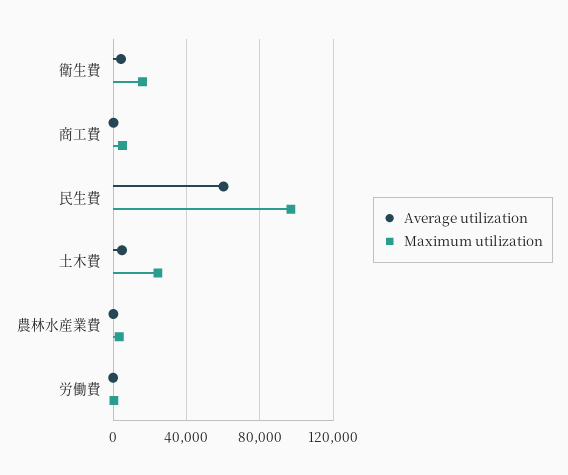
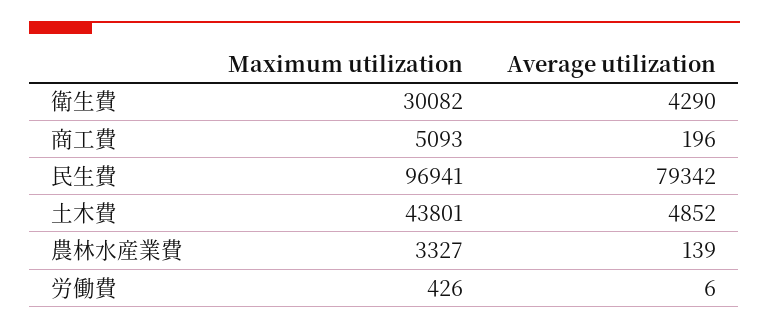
Maximum utilization, 衛生費: 15000 -> 30082
Average utilization, 民生費: 60000 -> 79342
Maximum utilization, 土木費: 25000 -> 43801

